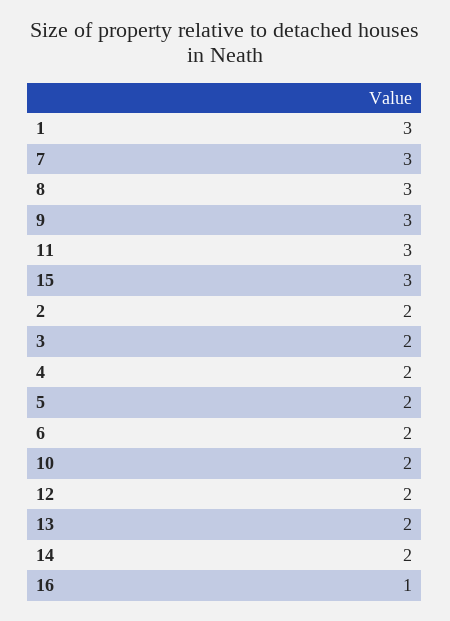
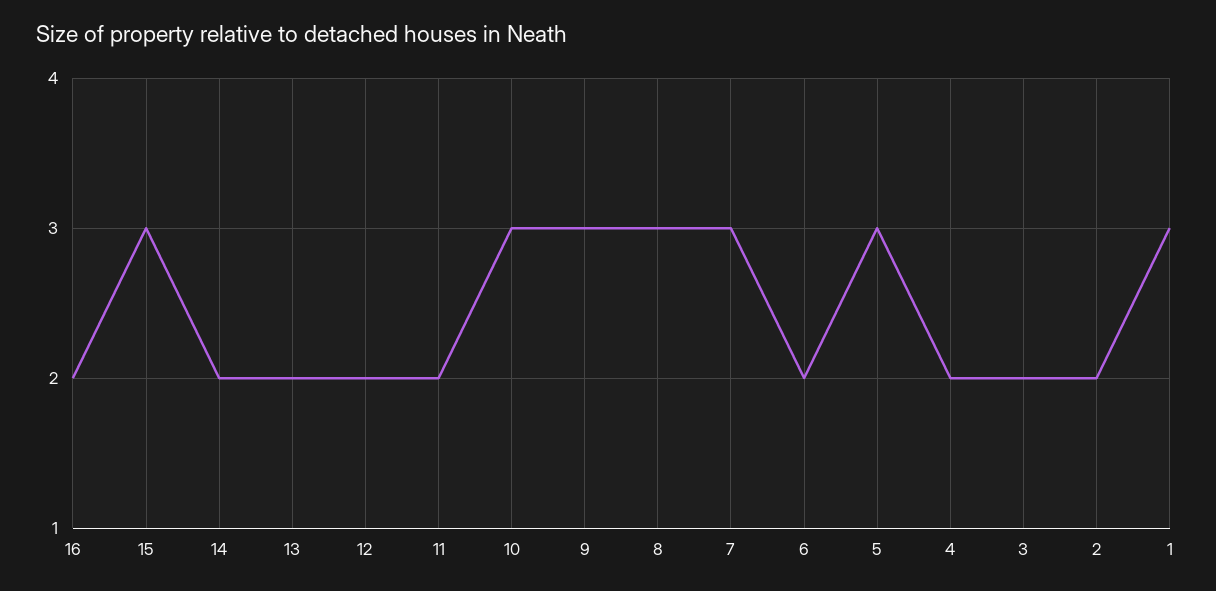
11: 3 -> 2
5: 2 -> 3
10: 2 -> 3
16: 1 -> 2

